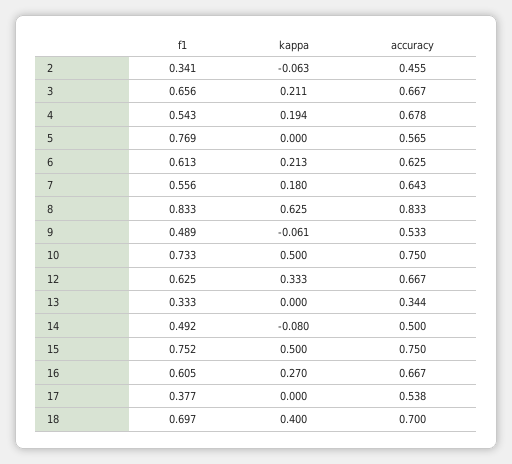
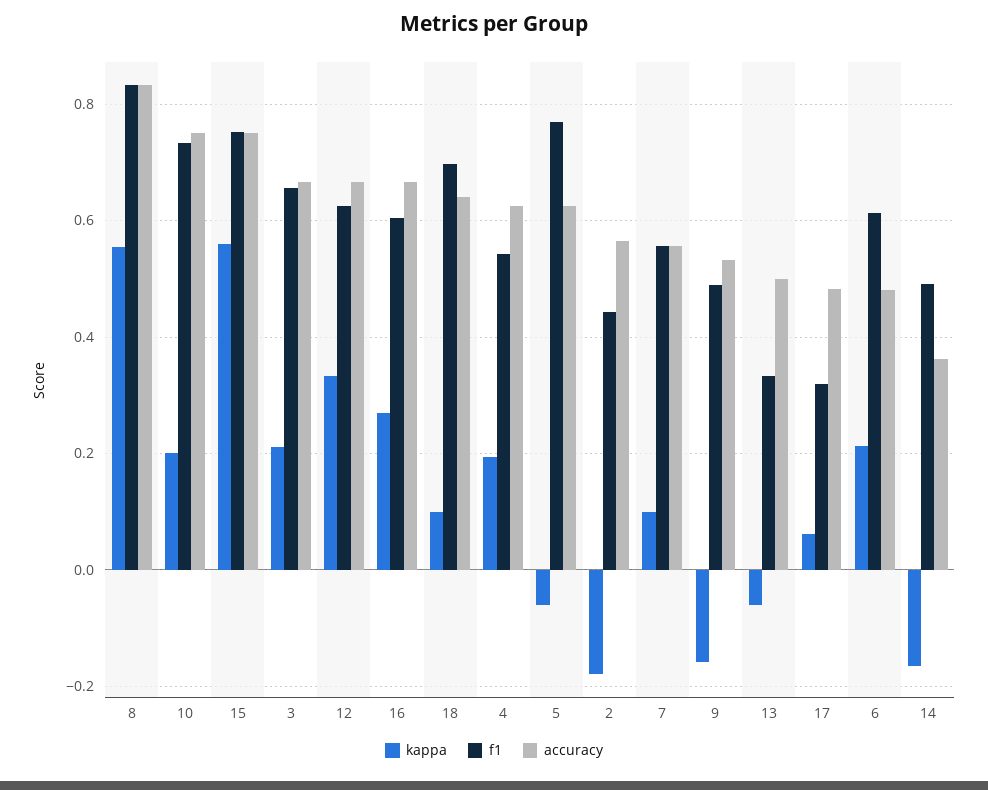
f1, 2: 0.341 -> 0.44
kappa, 2: -0.063 -> -0.18
accuracy, 2: 0.455 -> 0.56
accuracy, 4: 0.678 -> 0.62
kappa, 5: 0 -> -0.06
accuracy, 5: 0.565 -> 0.62
accuracy, 6: 0.625 -> 0.48
kappa, 7: 0.18 -> 0.1
accuracy, 7: 0.643 -> 0.56
kappa, 8: 0.625 -> 0.56
kappa, 9: -0.061 -> -0.16
kappa, 10: 0.5 -> 0.2
kappa, 13: 0 -> -0.06
accuracy, 13: 0.344 -> 0.5
kappa, 14: -0.08 -> -0.16
accuracy, 14: 0.5 -> 0.36
kappa, 15: 0.5 -> 0.56
f1, 17: 0.377 -> 0.32
kappa, 17: 0 -> 0.06
accuracy, 17: 0.538 -> 0.48
kappa, 18: 0.4 -> 0.1
accuracy, 18: 0.7 -> 0.64

